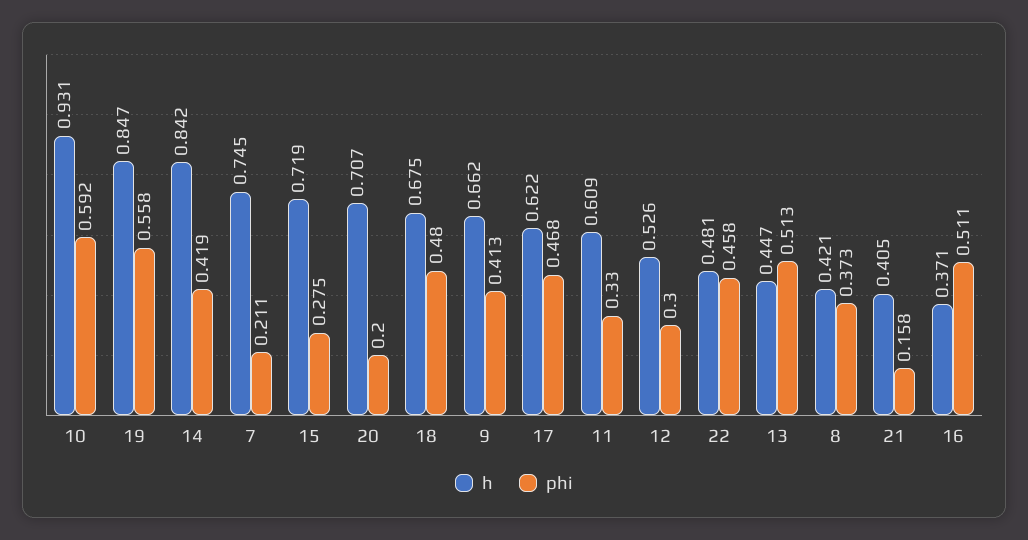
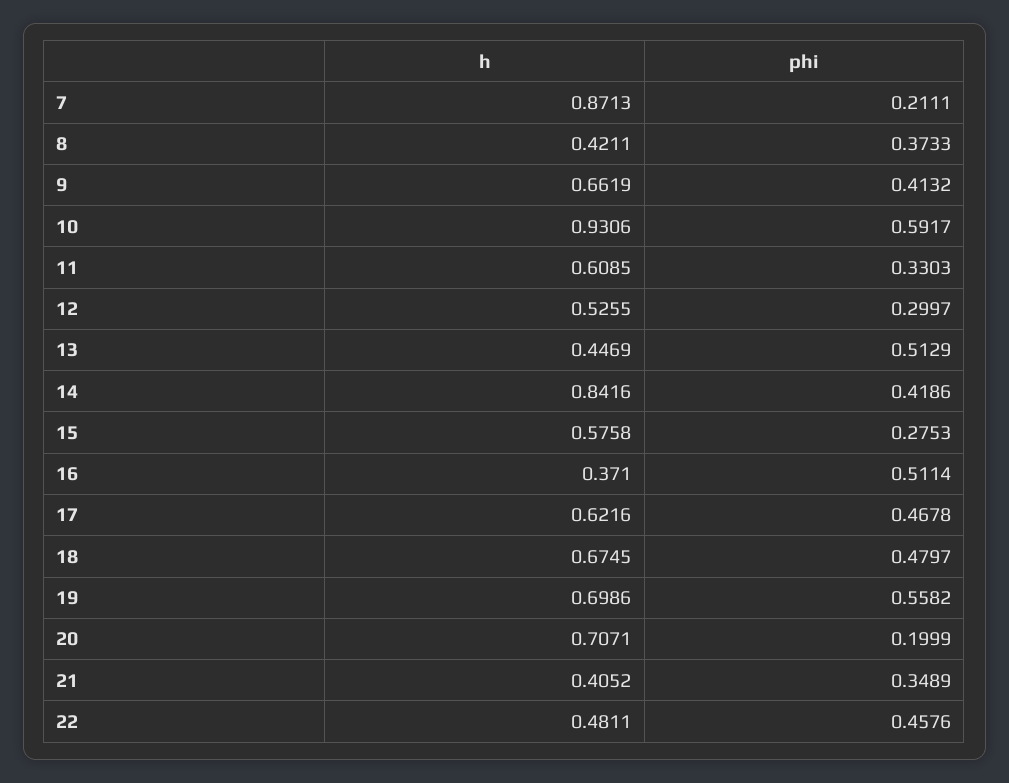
h, 19: 0.847 -> 0.6986
h, 7: 0.745 -> 0.8713
h, 15: 0.719 -> 0.5758
phi, 21: 0.158 -> 0.3489

